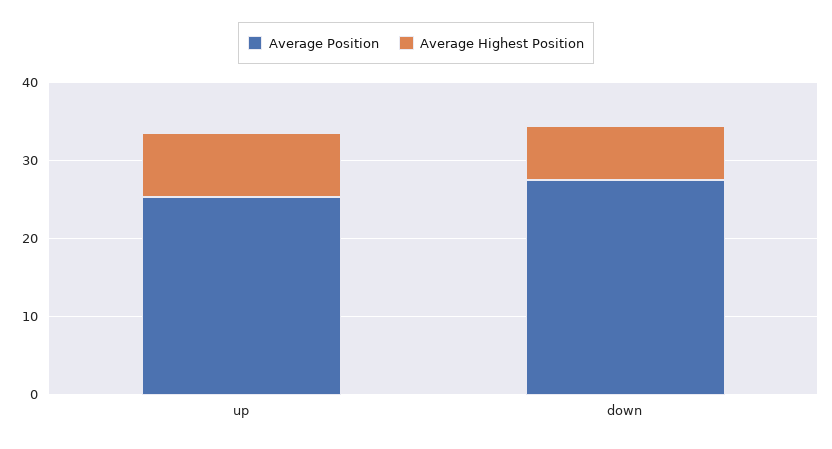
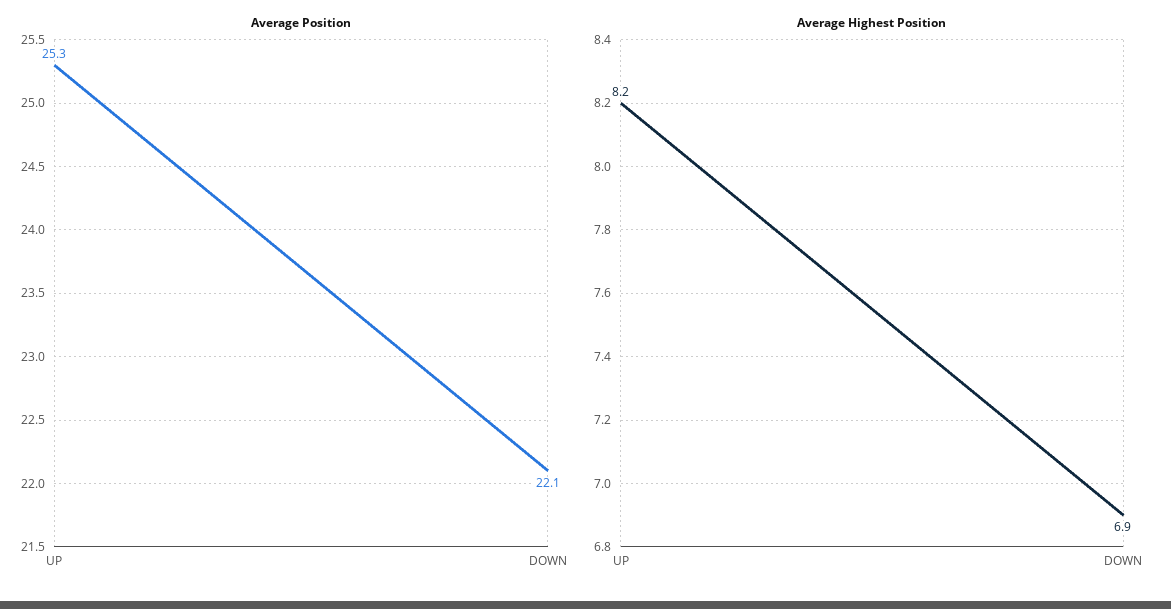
Average Position, down: 28 -> 22.1

